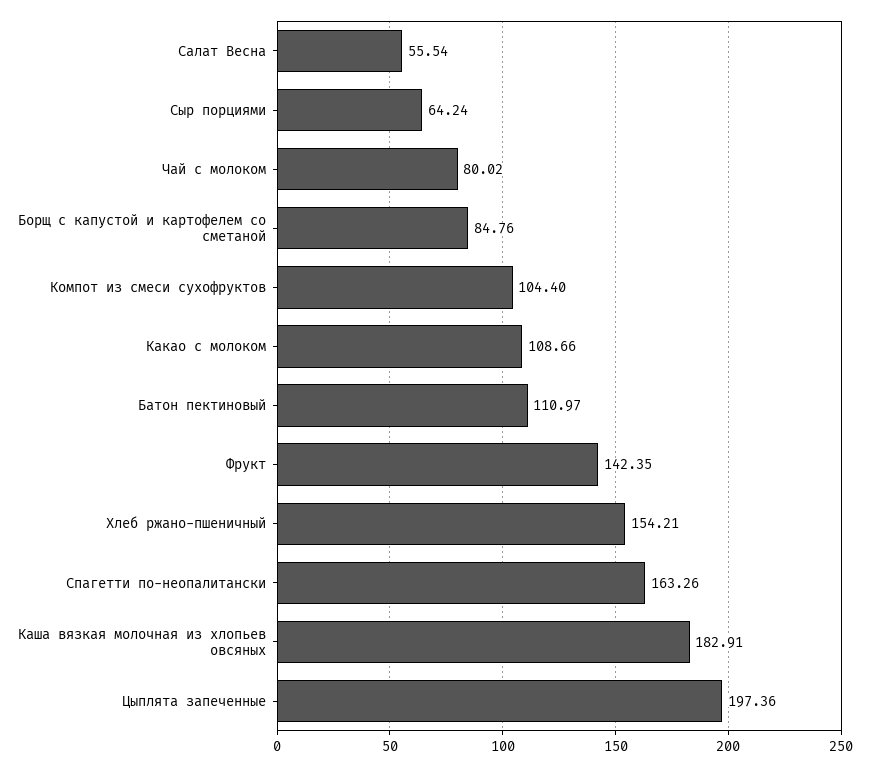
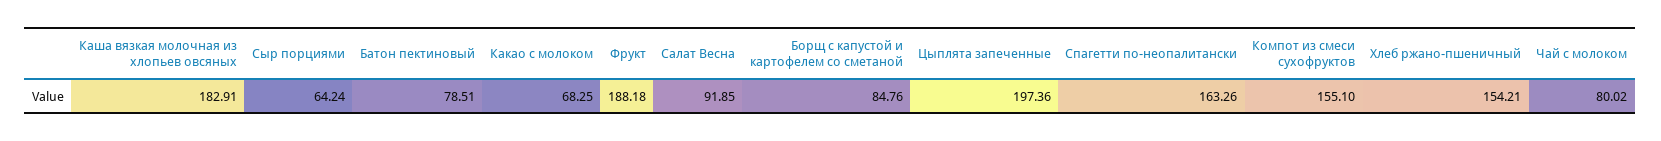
Салат Весна: 55.54 -> 91.85
Компот из смеси сухофруктов: 104.4 -> 155.1
Какао с молоком: 108.66 -> 68.25
Батон пектиновый: 110.97 -> 78.51
Фрукт: 142.35 -> 188.18

